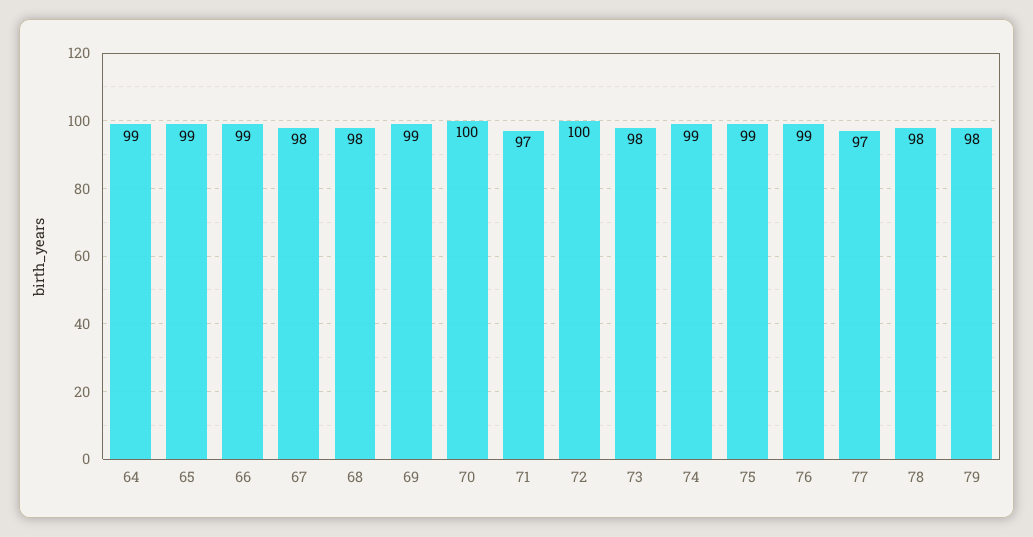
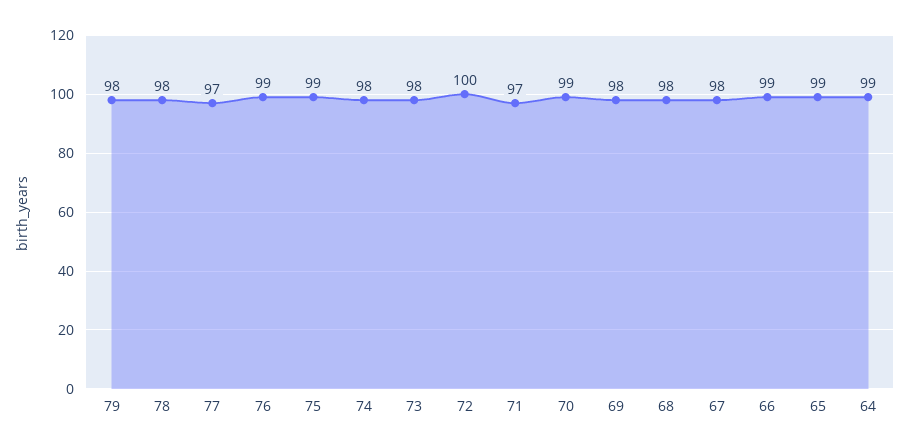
69: 99 -> 98
70: 100 -> 99
74: 99 -> 98

